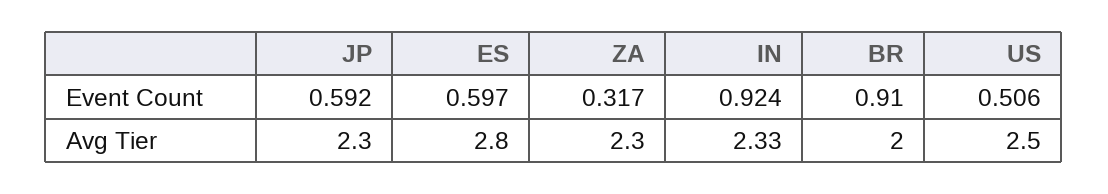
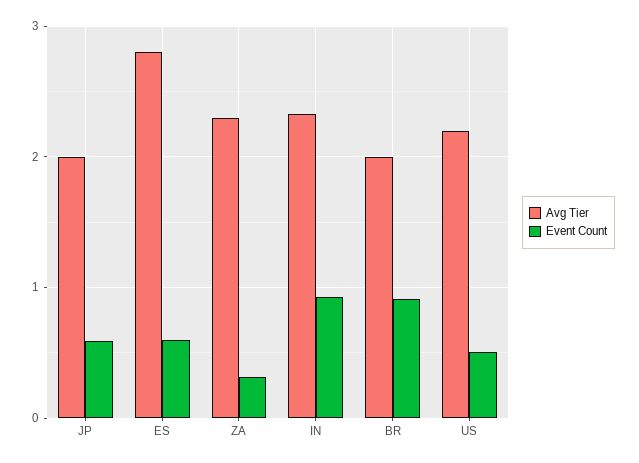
Avg Tier, JP: 2.3 -> 2
Avg Tier, US: 2.5 -> 2.2

